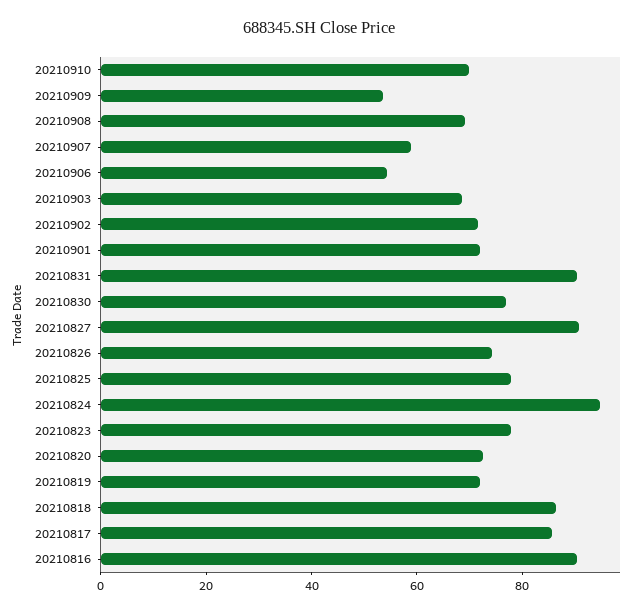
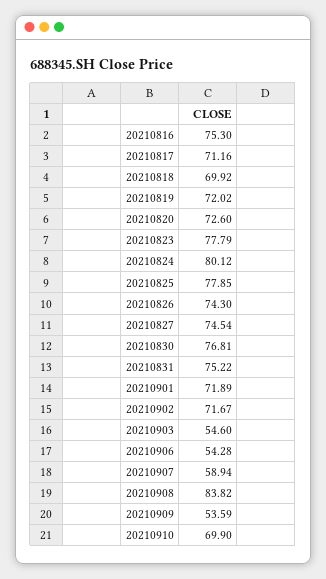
20210908: 70 -> 83.82
20210903: 70 -> 54.6
20210831: 90 -> 75.22
20210827: 90 -> 74.54
20210824: 95 -> 80.12
20210818: 85 -> 69.92
20210817: 85 -> 71.16
20210816: 90 -> 75.3

